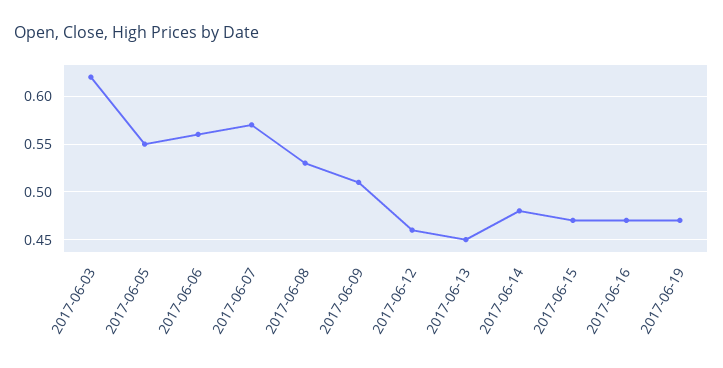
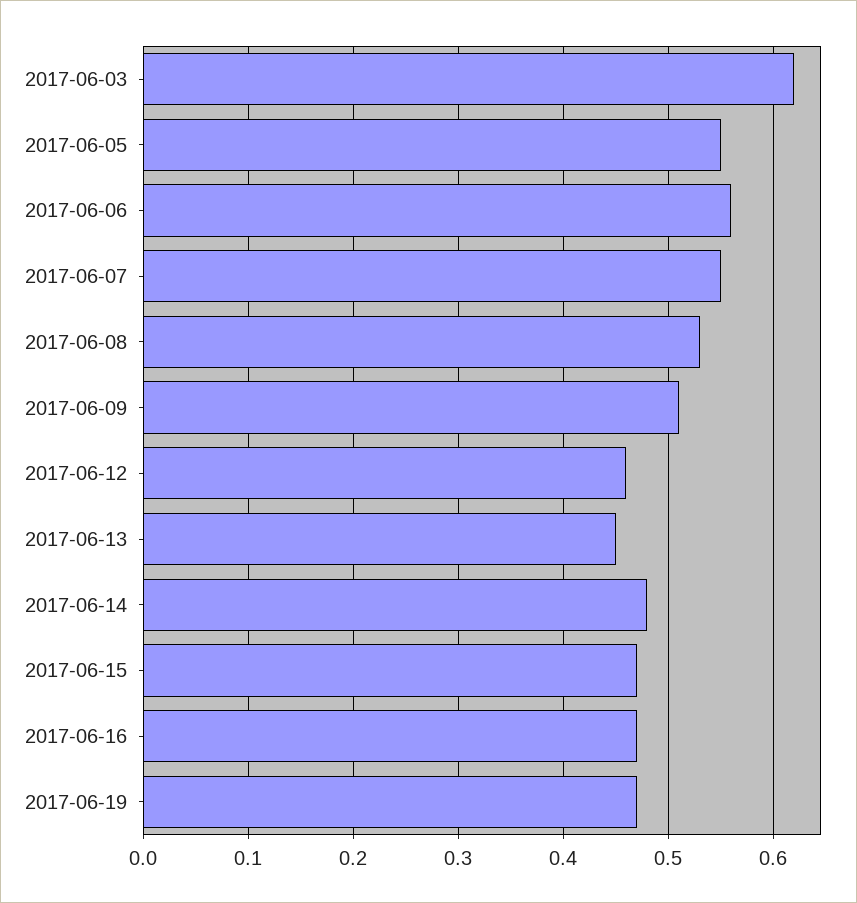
2017-06-07: 0.57 -> 0.55

